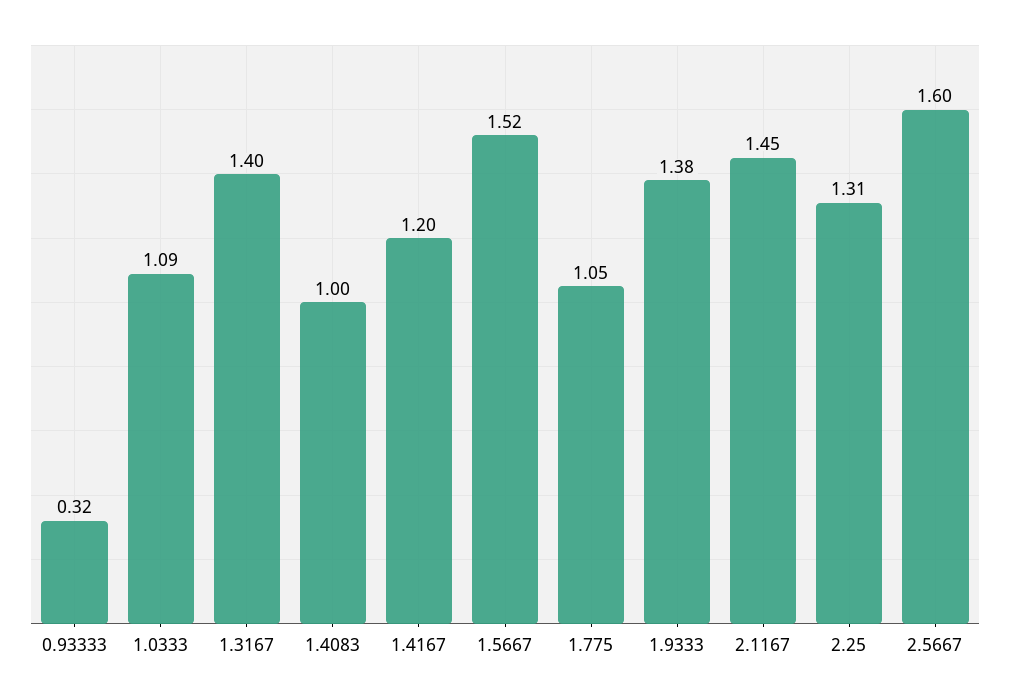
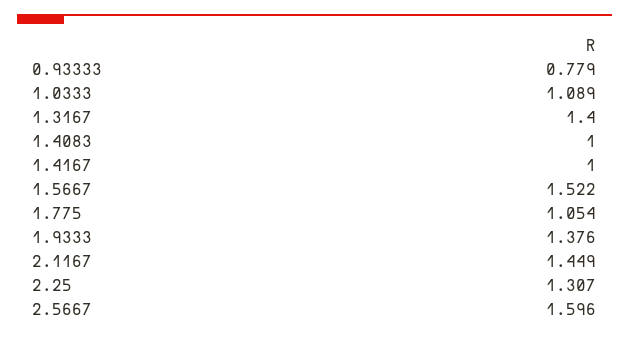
0.93333: 0.32 -> 0.779
1.4167: 1.2 -> 1

